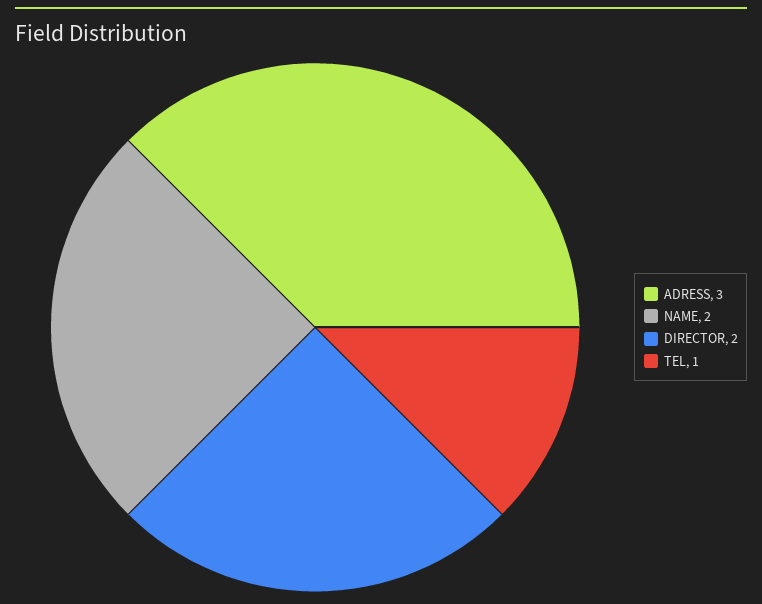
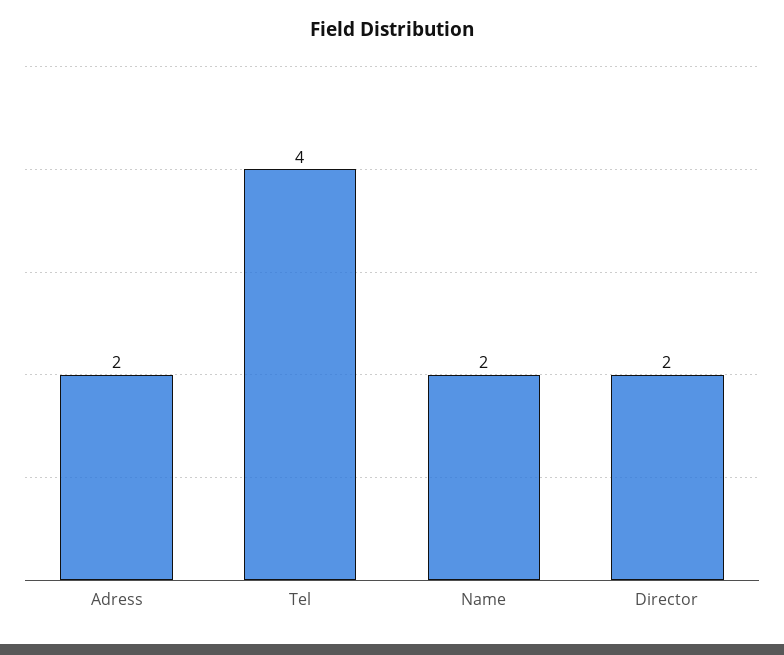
ADRESS: 3 -> 2
TEL: 1 -> 4

